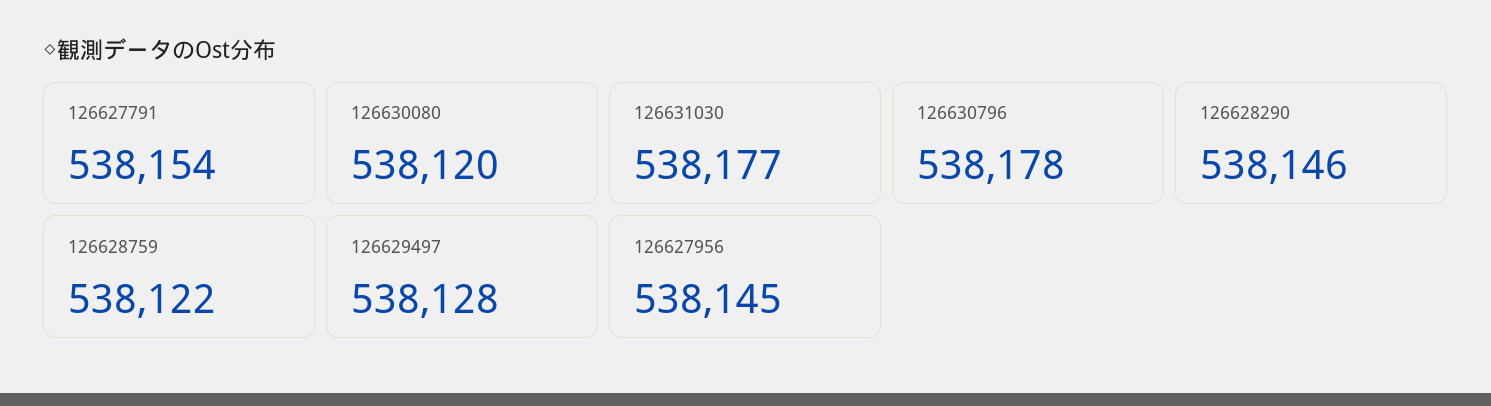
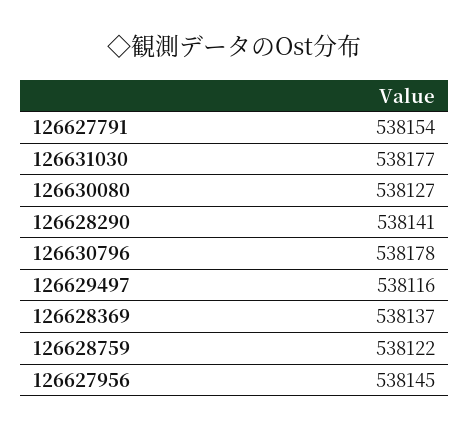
126630080: 538120 -> 538127
126628290: 538146 -> 538141
126629497: 538128 -> 538116
126628369: none -> 538137

